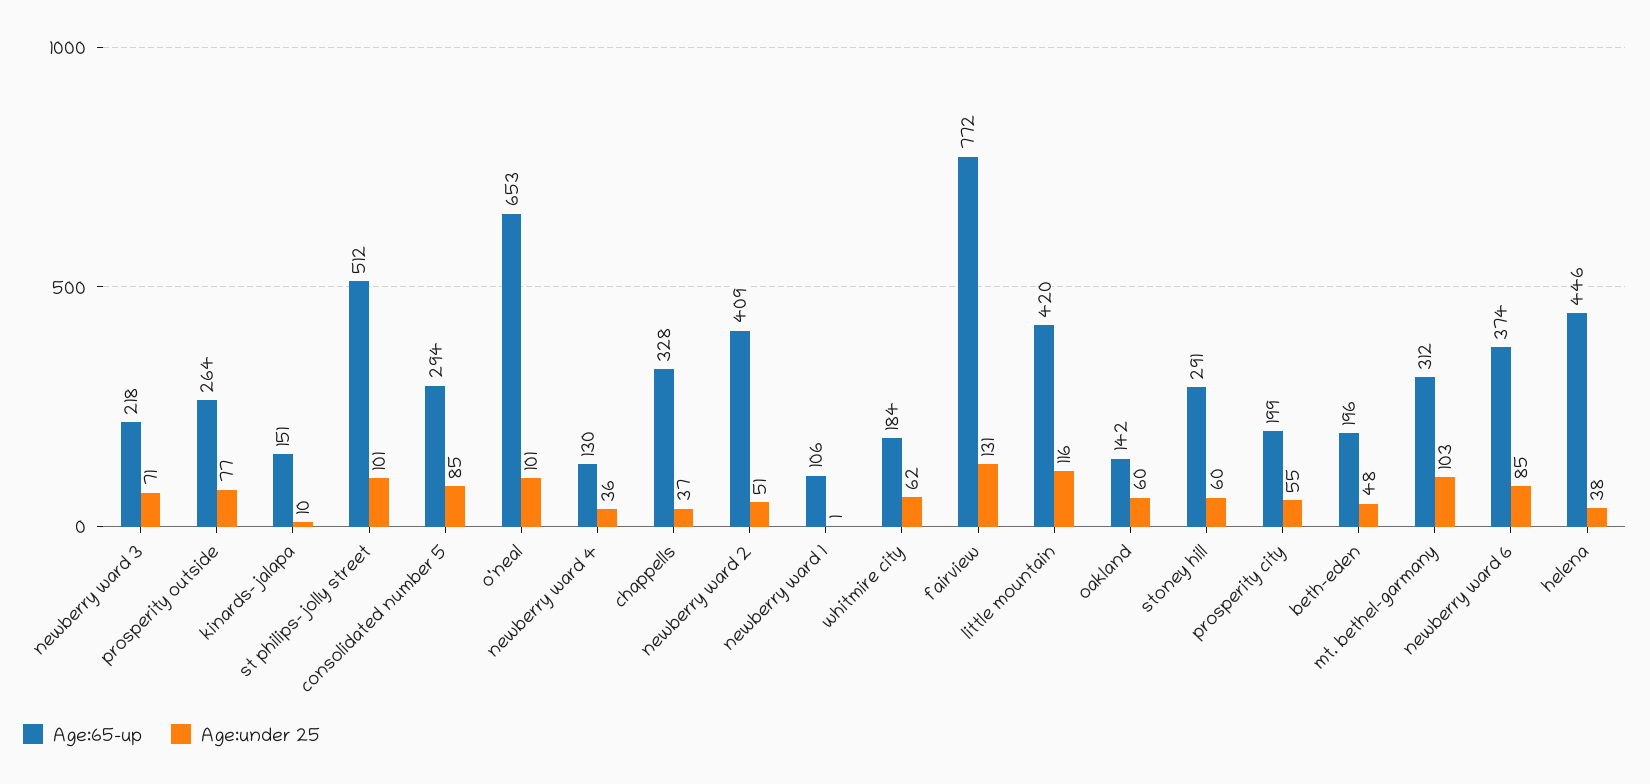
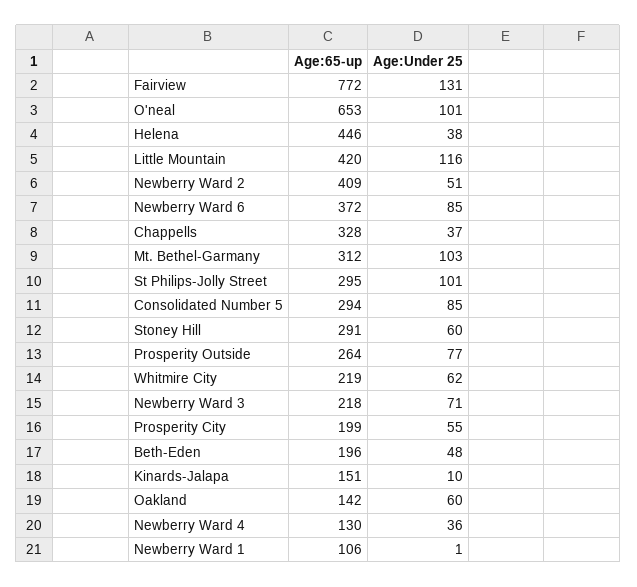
Age:65-up, st philips-jolly street: 512 -> 295
Age:65-up, whitmire city: 184 -> 219
Age:65-up, newberry ward 6: 374 -> 372

